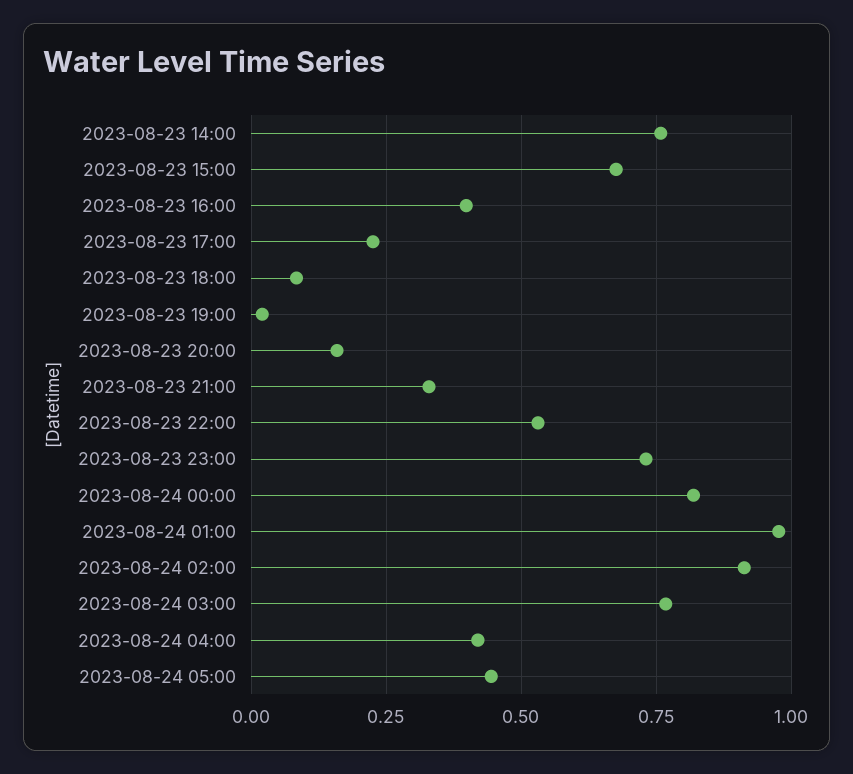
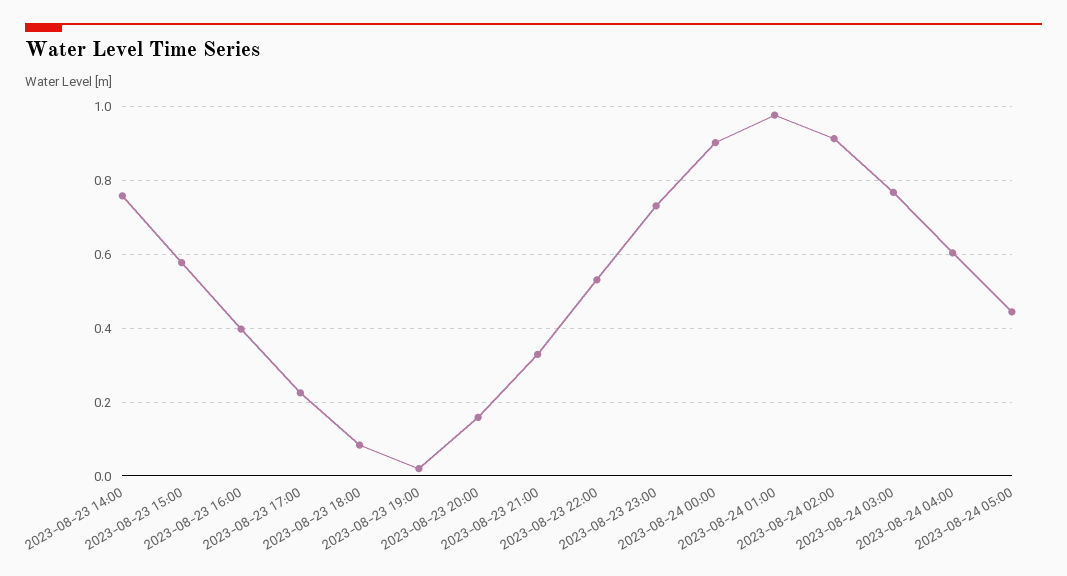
2023-08-23 15:00: 0.675 -> 0.58
2023-08-24 00:00: 0.825 -> 0.9
2023-08-24 04:00: 0.425 -> 0.6

